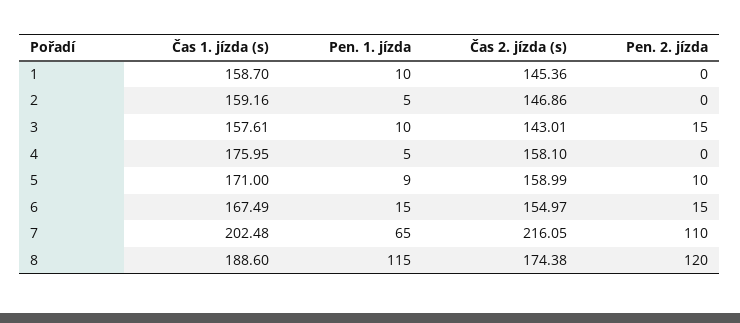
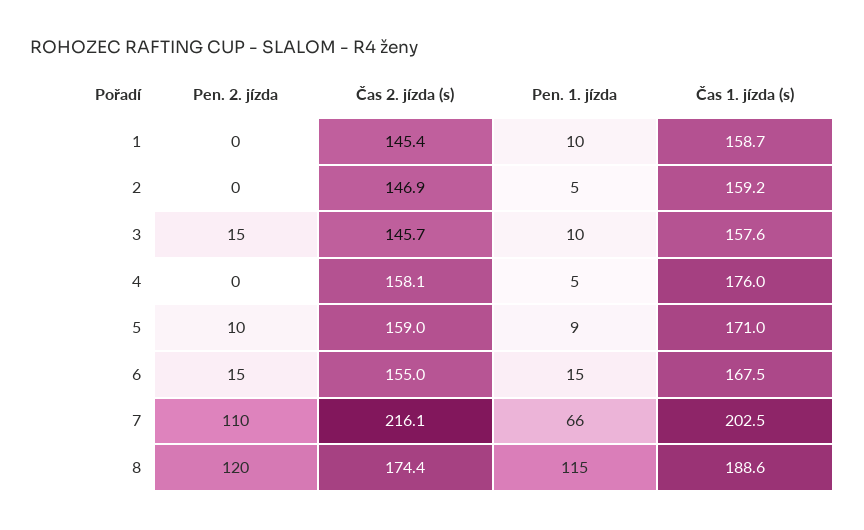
Čas 2. jízda (s), 3: 143.01 -> 145.7
Pen. 1. jízda, 7: 65 -> 66

